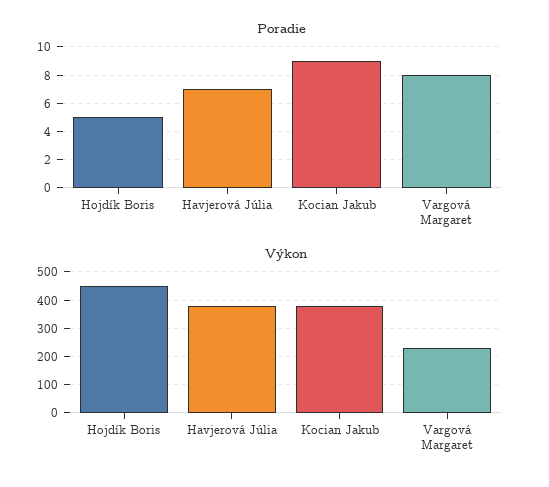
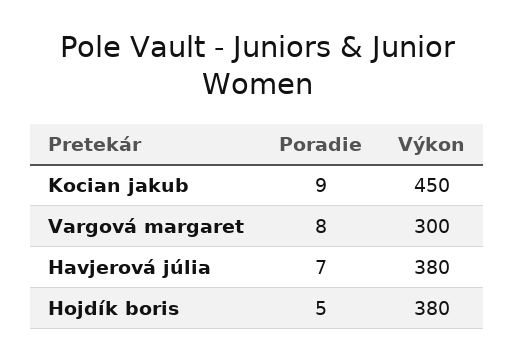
Výkon, Hojdík Boris: 450 -> 380
Výkon, Kocian Jakub: 375 -> 450
Výkon, Vargová Margaret: 225 -> 300

